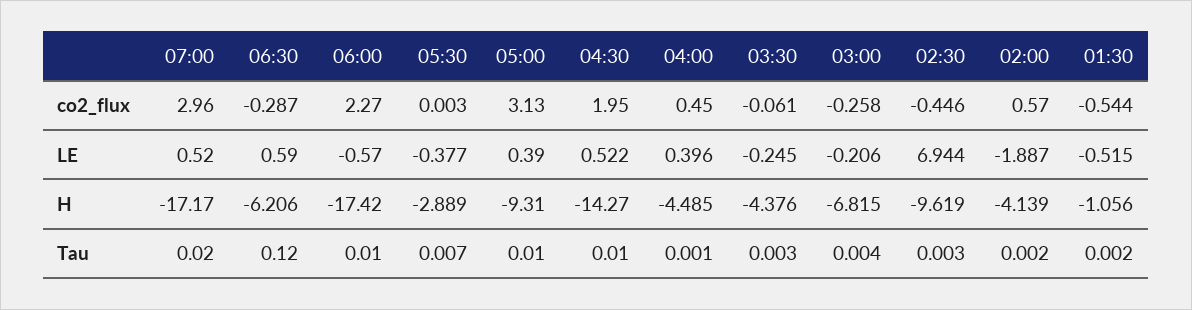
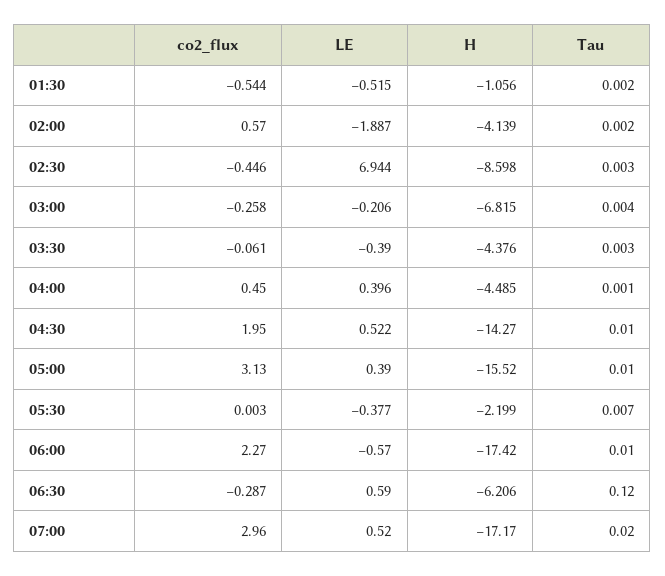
03:30, LE: -0.245 -> -0.39
05:30, H: -2.889 -> -2.199
05:00, H: -9.31 -> -15.52
02:30, H: -9.619 -> -8.598

